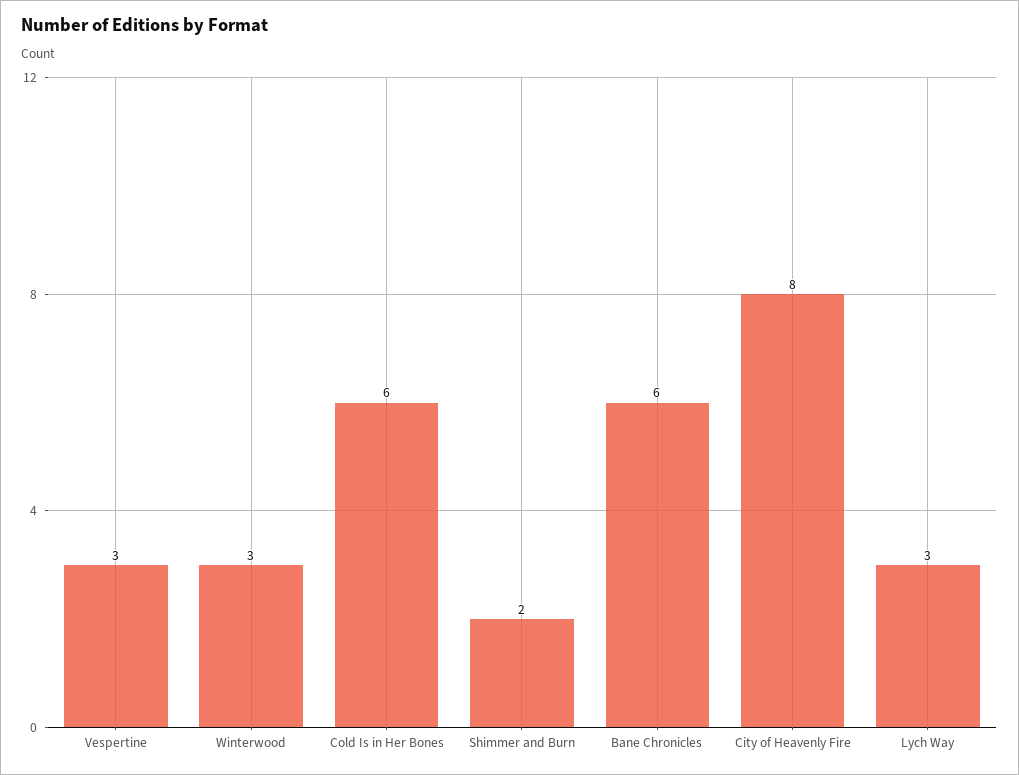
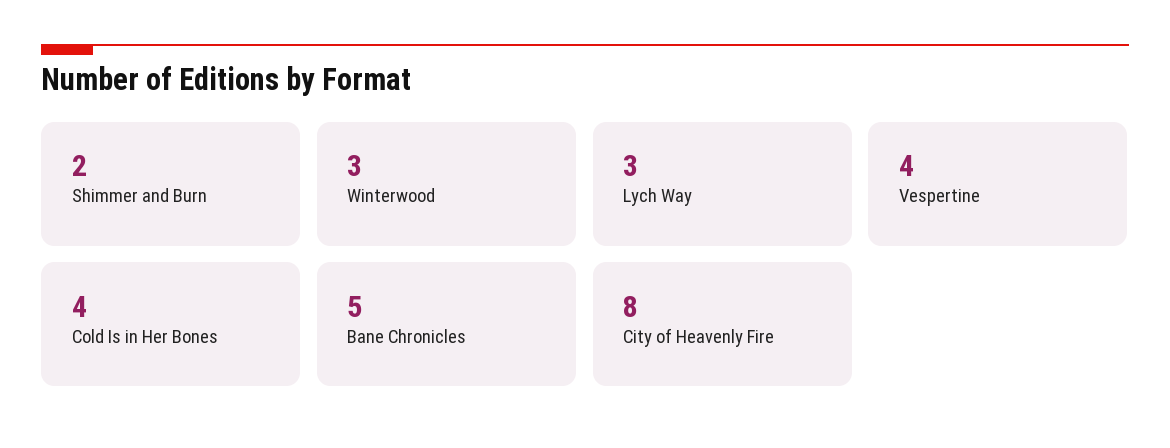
Vespertine: 3 -> 4
Cold Is in Her Bones: 6 -> 4
Bane Chronicles: 6 -> 5

